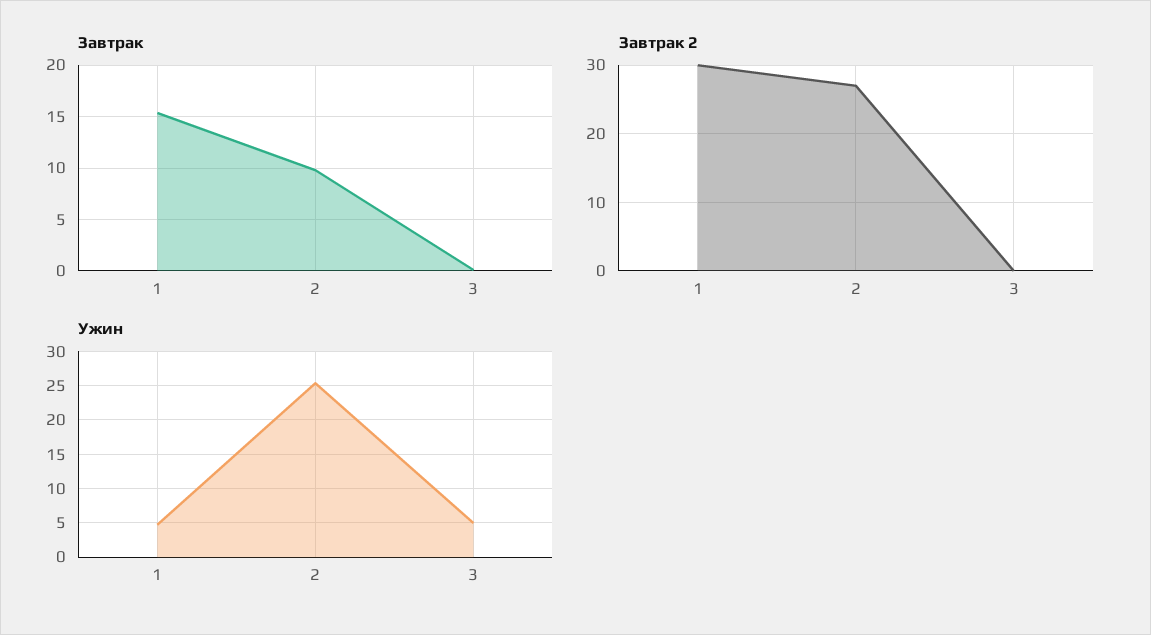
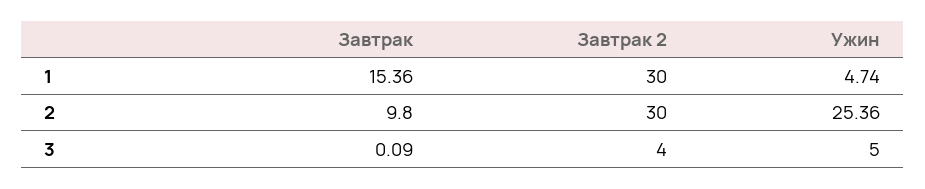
Завтрак 2, 2: 27 -> 30
Завтрак 2, 3: 0 -> 4

